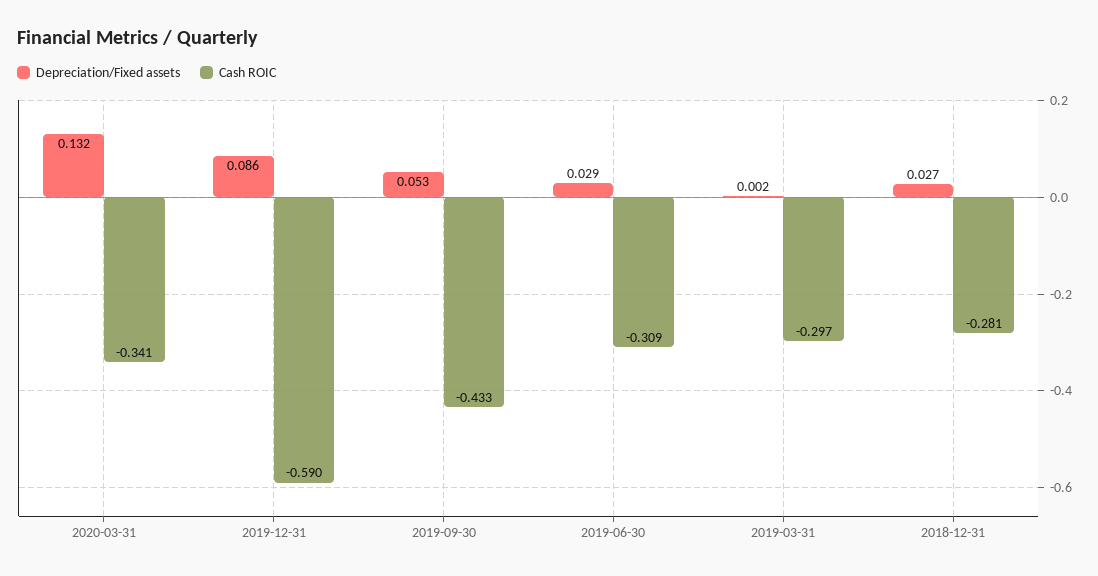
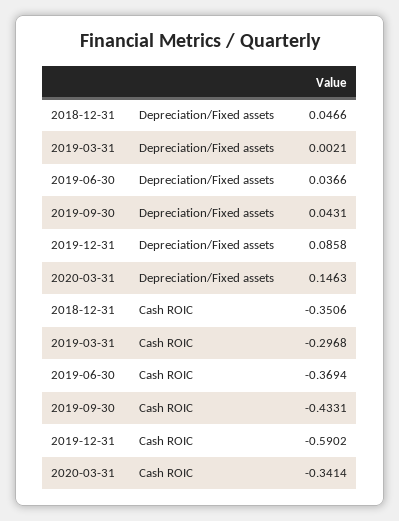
Depreciation/Fixed assets, 2020-03-31: 0.132 -> 0.1463
Depreciation/Fixed assets, 2019-09-30: 0.053 -> 0.0431
Depreciation/Fixed assets, 2019-06-30: 0.029 -> 0.0366
Cash ROIC, 2019-06-30: -0.309 -> -0.3694
Depreciation/Fixed assets, 2018-12-31: 0.027 -> 0.0466
Cash ROIC, 2018-12-31: -0.281 -> -0.3506

